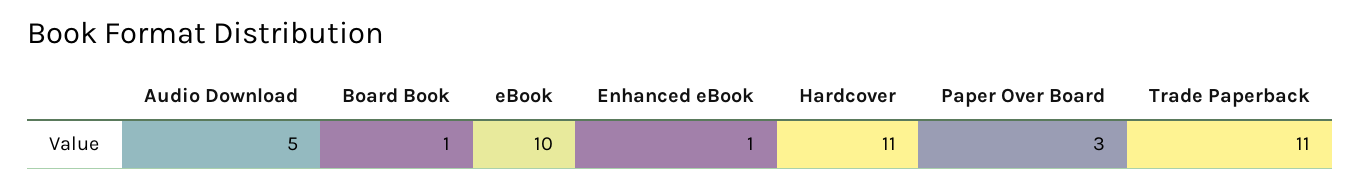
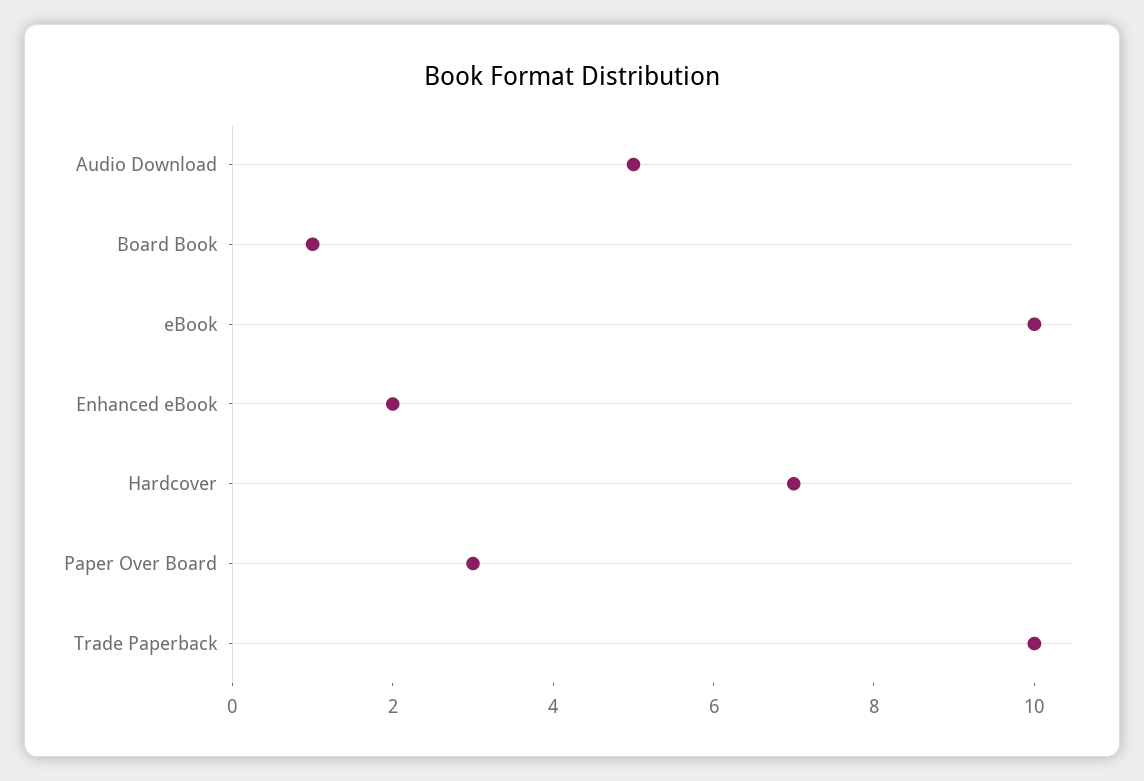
Enhanced eBook: 1 -> 2
Hardcover: 11 -> 7
Trade Paperback: 11 -> 10

